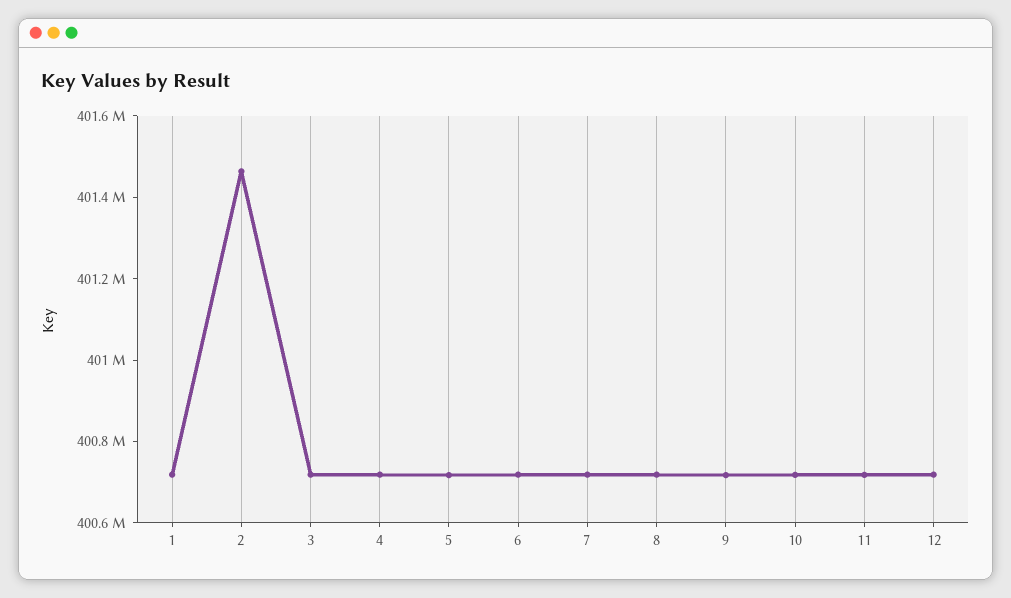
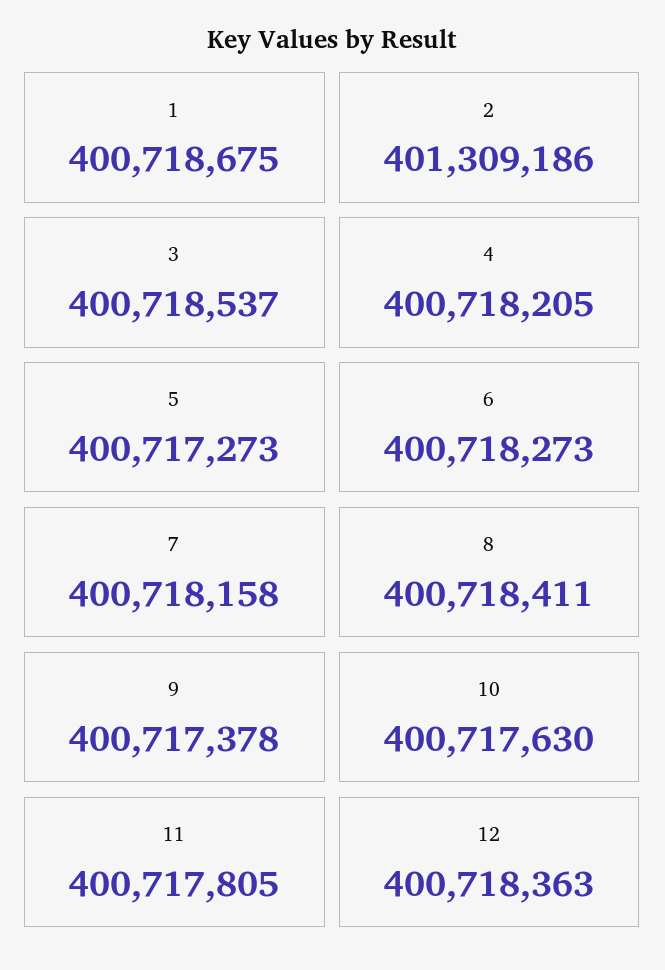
2: 401450000 -> 401309186

